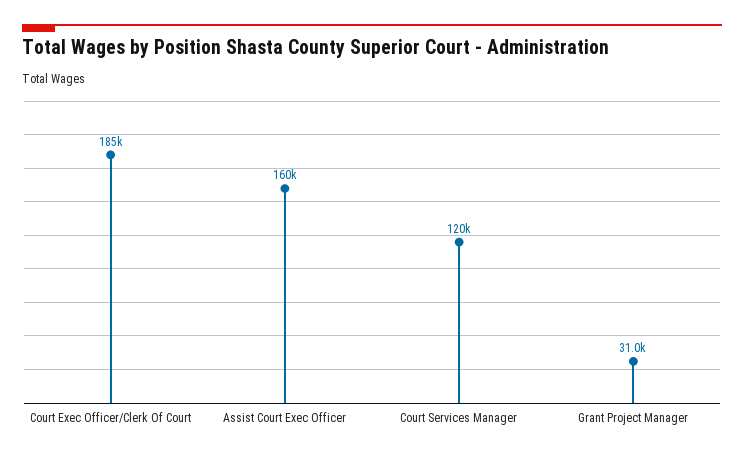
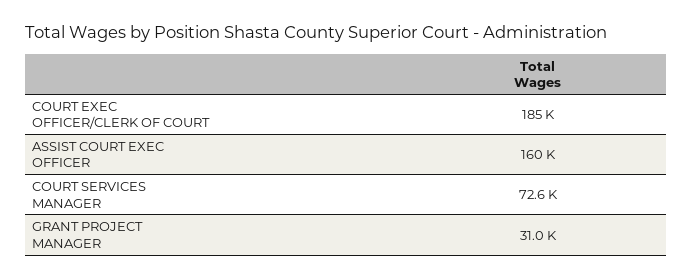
Court Services Manager: 120000 -> 72600

